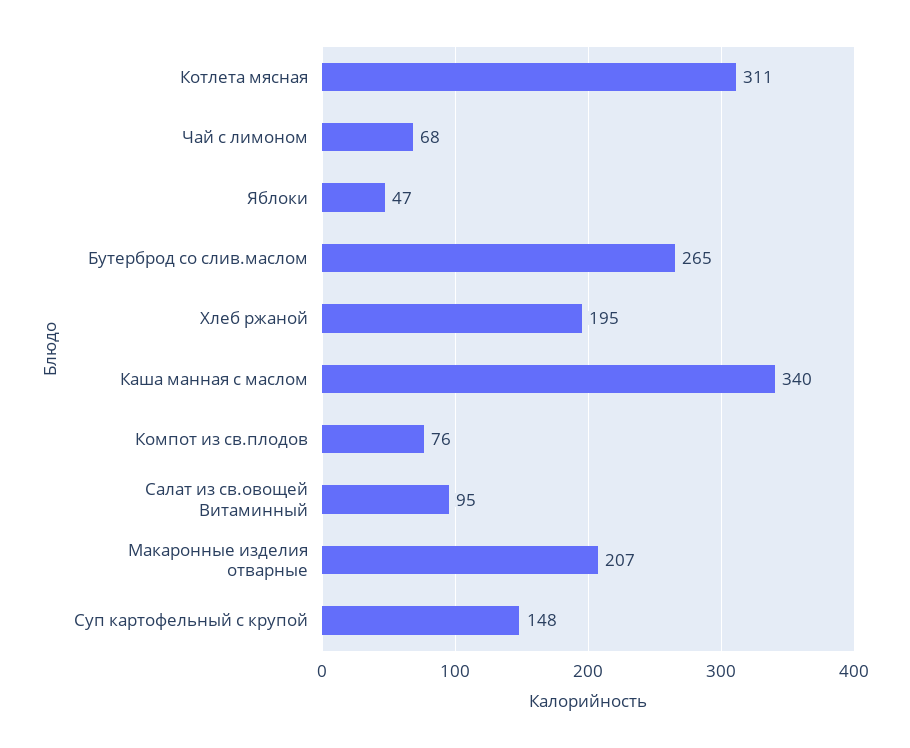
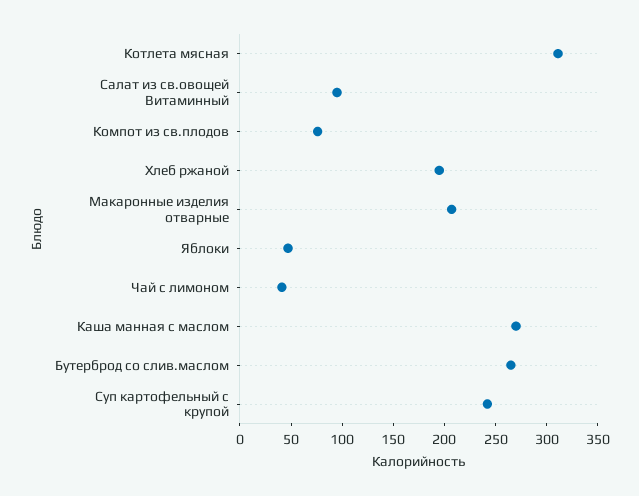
Чай с лимоном: 68 -> 40
Каша манная с маслом: 340 -> 270
Суп картофельный с крупой: 148 -> 240

